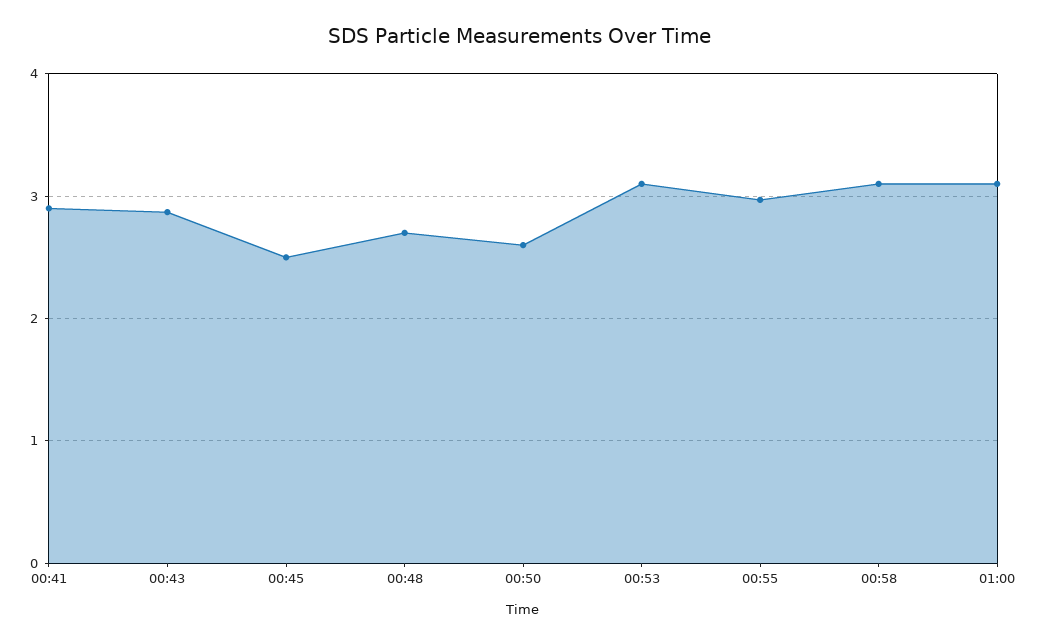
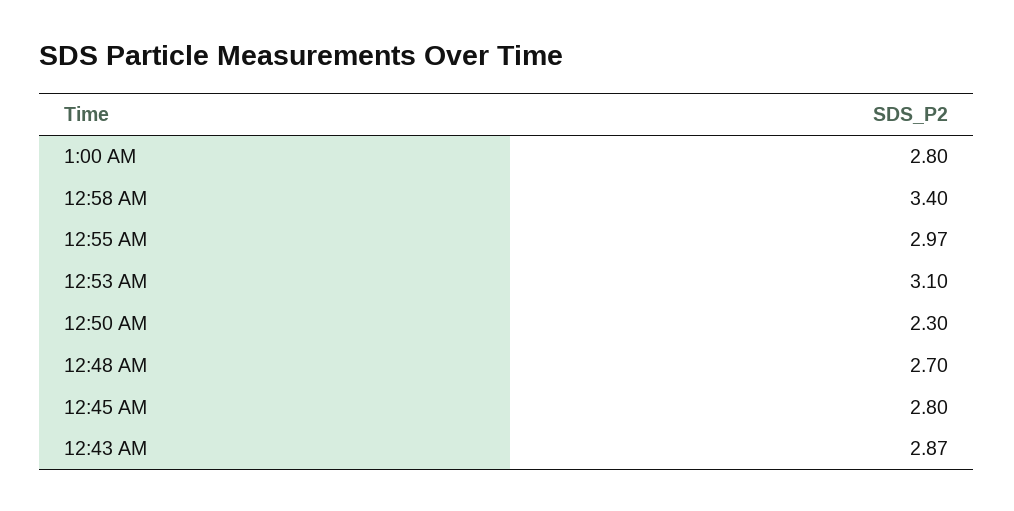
00:41: 2.9 -> none
00:45: 2.5 -> 2.8
00:50: 2.6 -> 2.3
00:58: 3.1 -> 3.4
01:00: 3.1 -> 2.8

